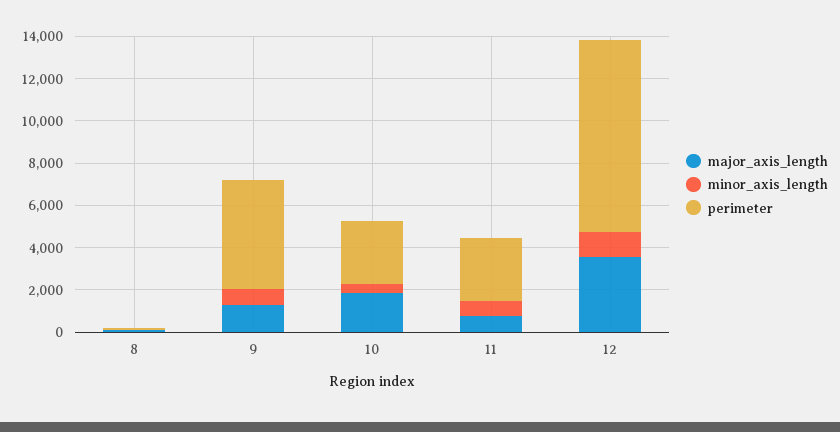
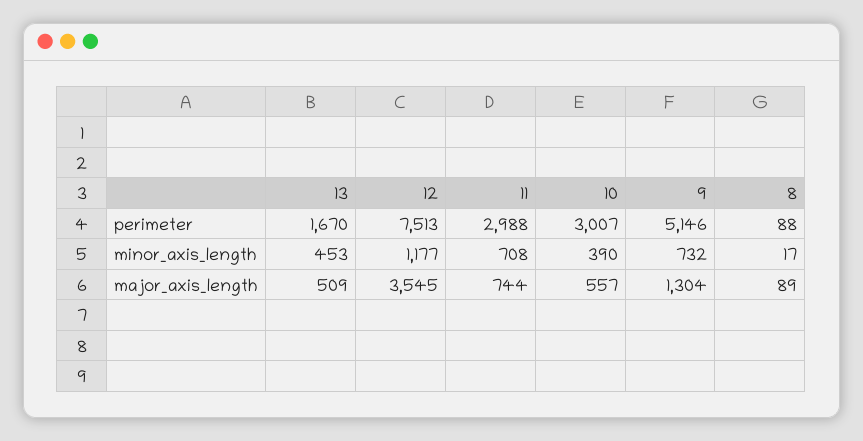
major_axis_length, 10: 2000 -> 557
perimeter, 12: 9000 -> 7513
perimeter, 13: none -> 1670
minor_axis_length, 13: none -> 453
major_axis_length, 13: none -> 509

